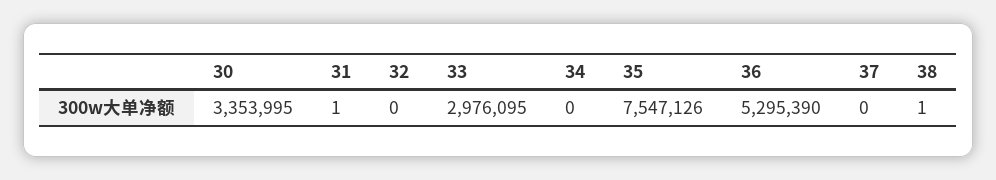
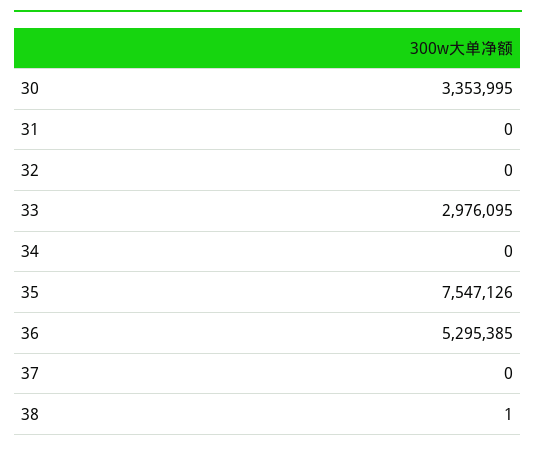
31: 1 -> 0
36: 5295390 -> 5295385

